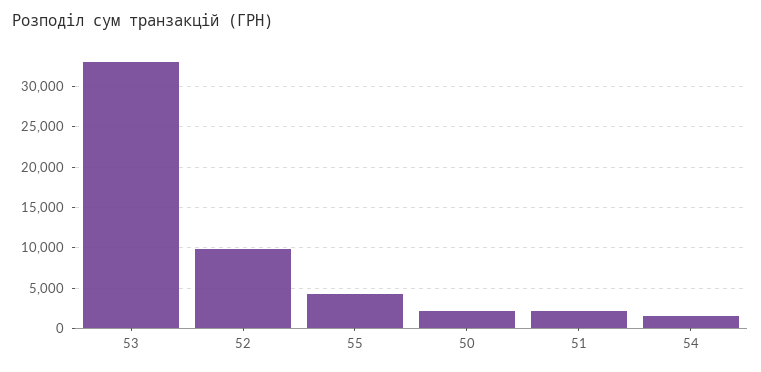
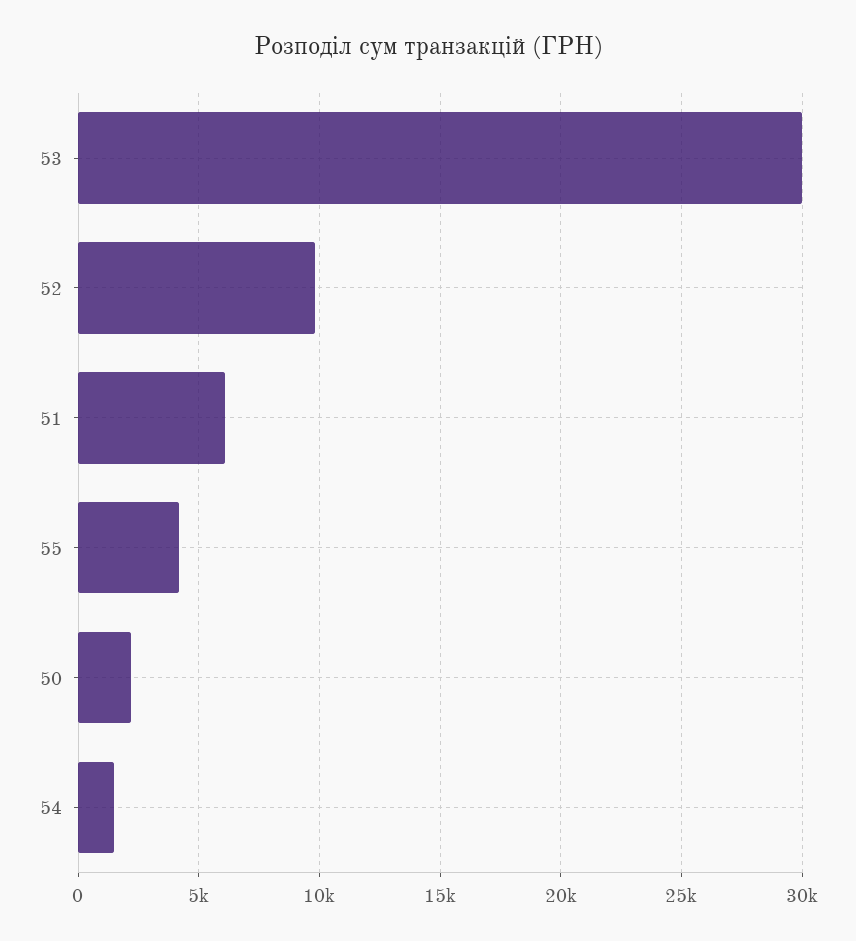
53: 33000 -> 30000
51: 2000 -> 6000

